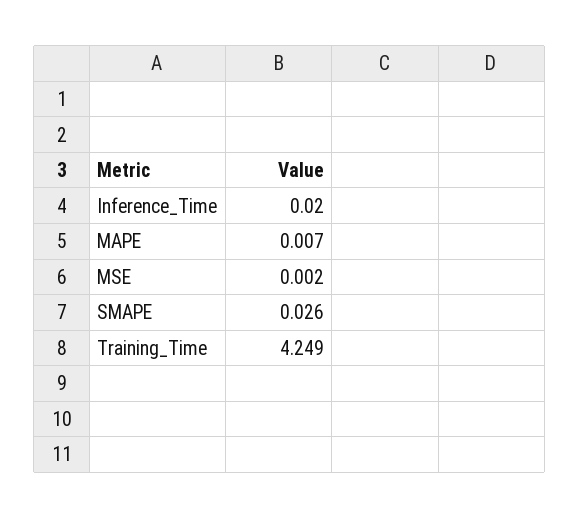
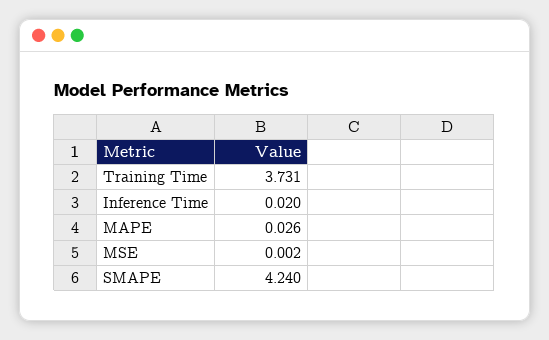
MAPE: 0.007 -> 0.026
SMAPE: 0.026 -> 4.24
Training_Time: 4.249 -> 3.731

